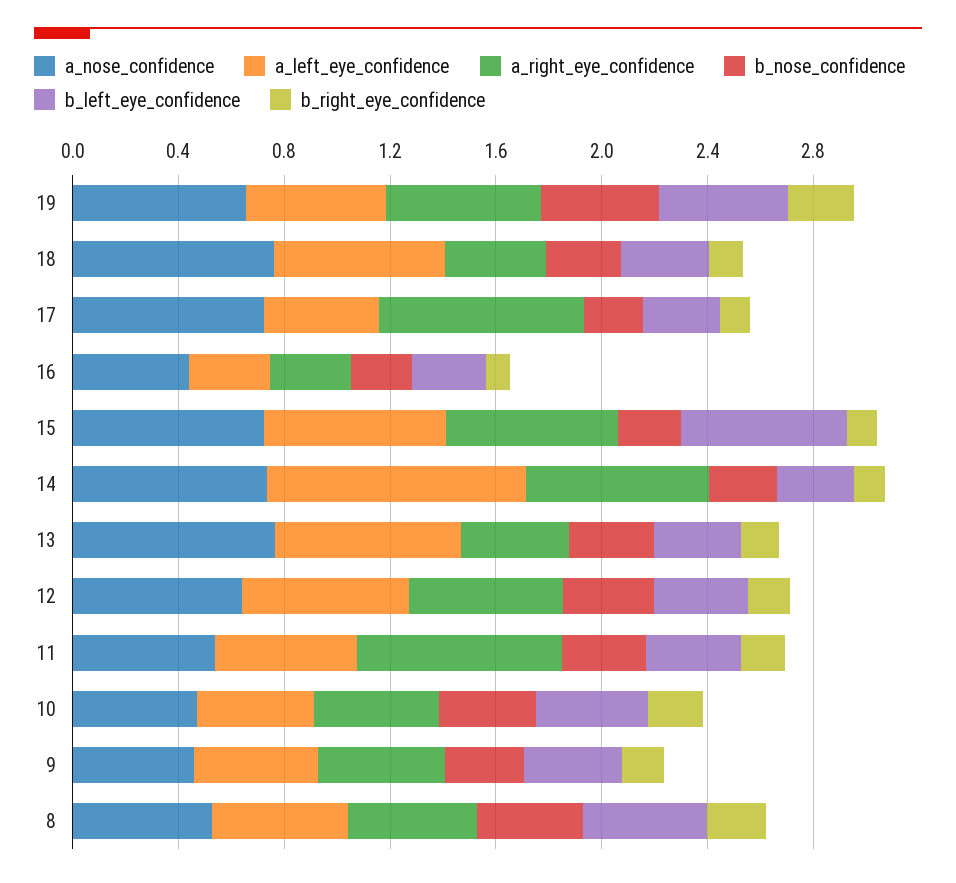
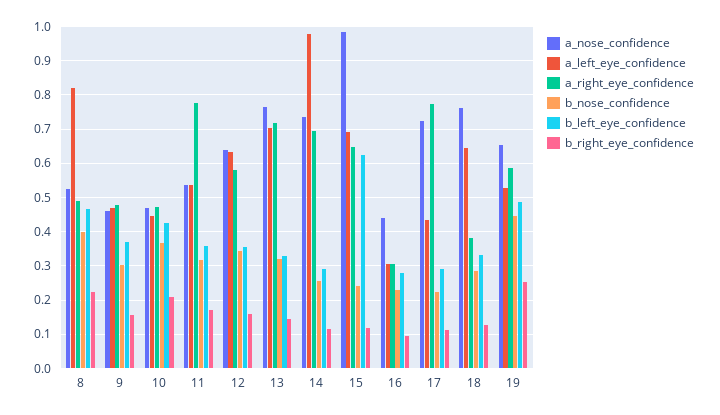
a_nose_confidence, 15: 0.7 -> 0.98
a_right_eye_confidence, 13: 0.4 -> 0.72
a_left_eye_confidence, 8: 0.5 -> 0.82

